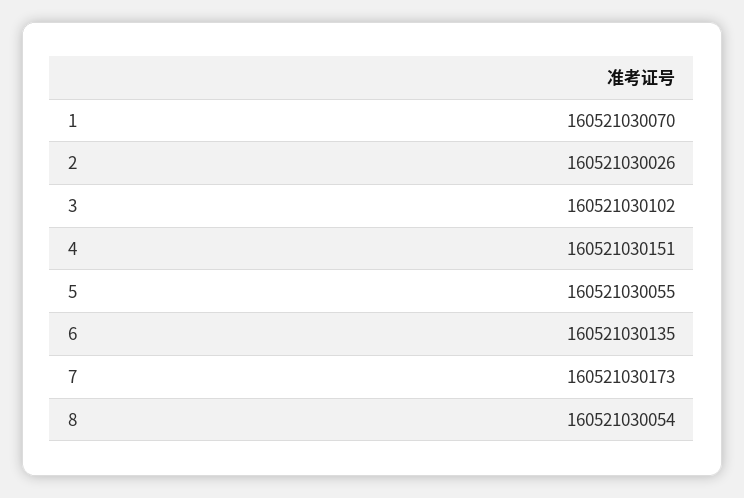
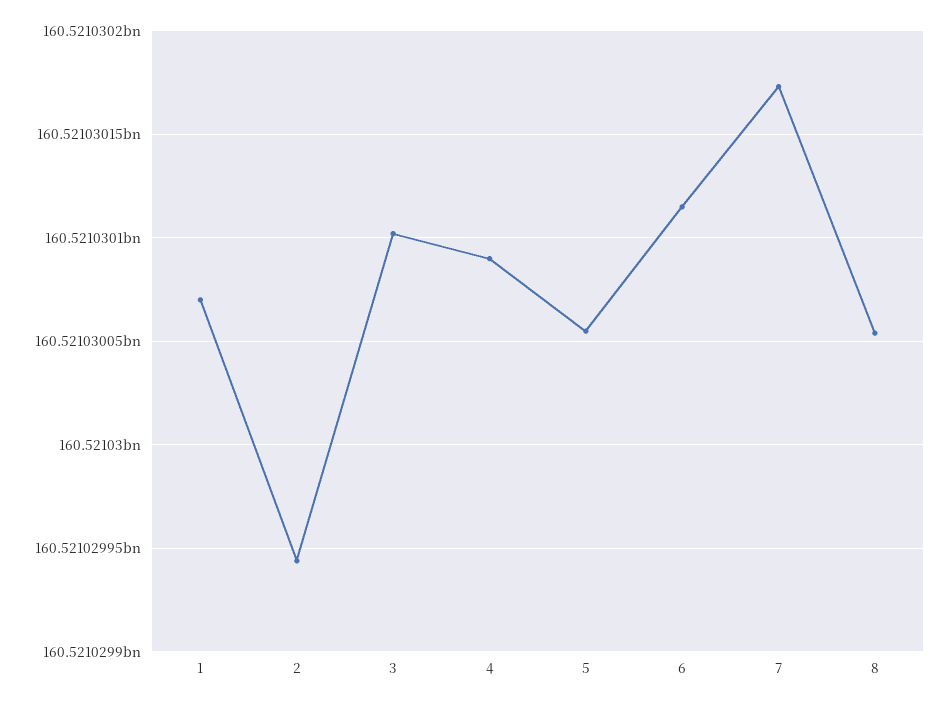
2: 160521030026 -> 160521029945
4: 160521030151 -> 160521030090
6: 160521030135 -> 160521030115

